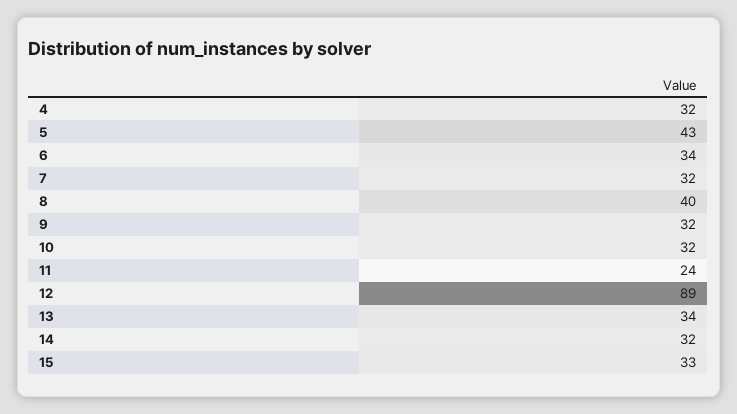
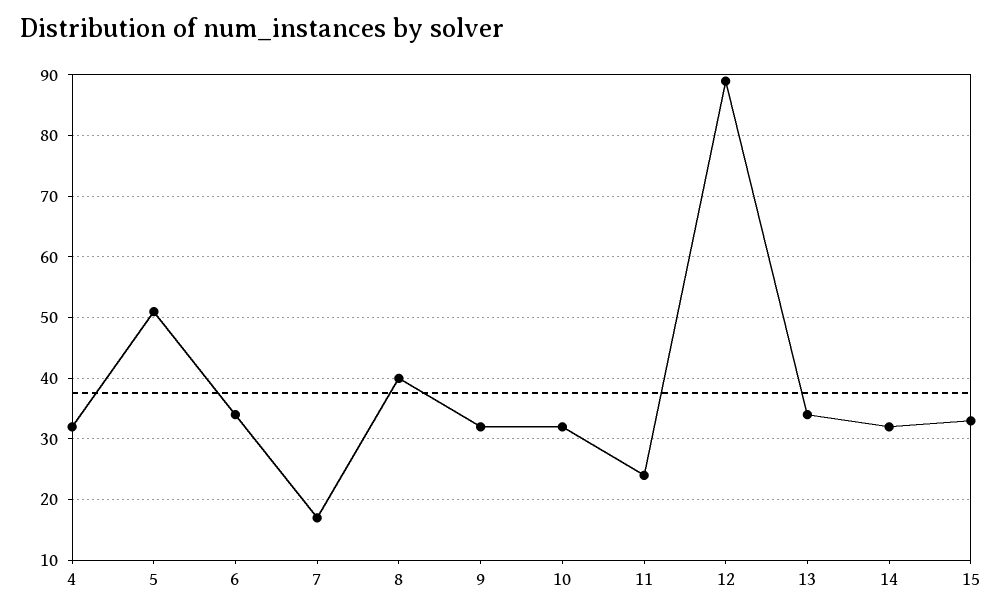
5: 43 -> 51
7: 32 -> 17

